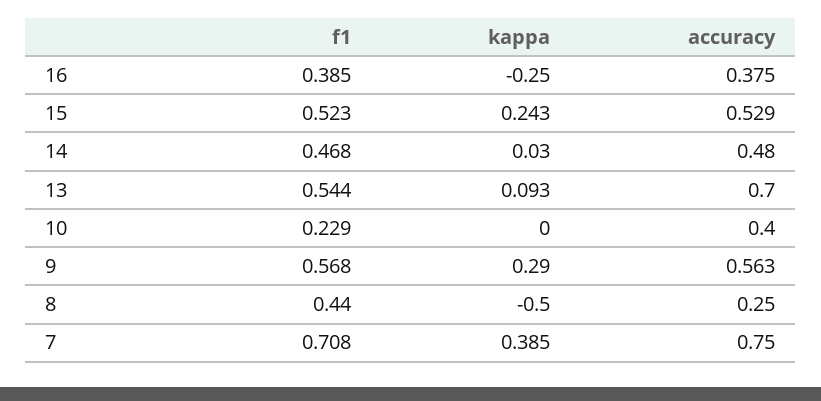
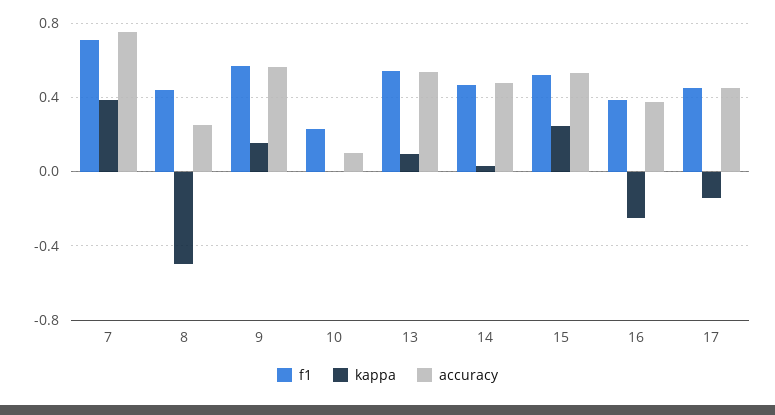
accuracy, 13: 0.7 -> 0.55
accuracy, 10: 0.4 -> 0.1
kappa, 9: 0.29 -> 0.15
f1, 17: none -> 0.45
kappa, 17: none -> -0.15
accuracy, 17: none -> 0.45

